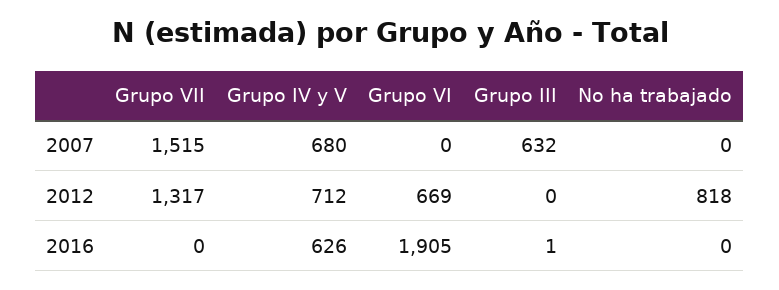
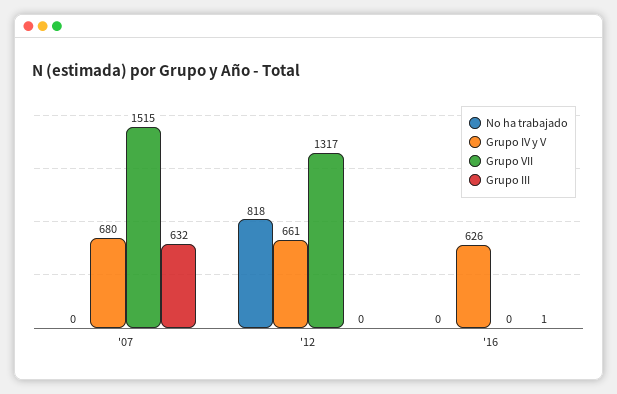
Grupo VI, 2007: 0 -> none
Grupo IV y V, 2012: 712 -> 661
Grupo VI, 2012: 669 -> none
Grupo VI, 2016: 1905 -> none

